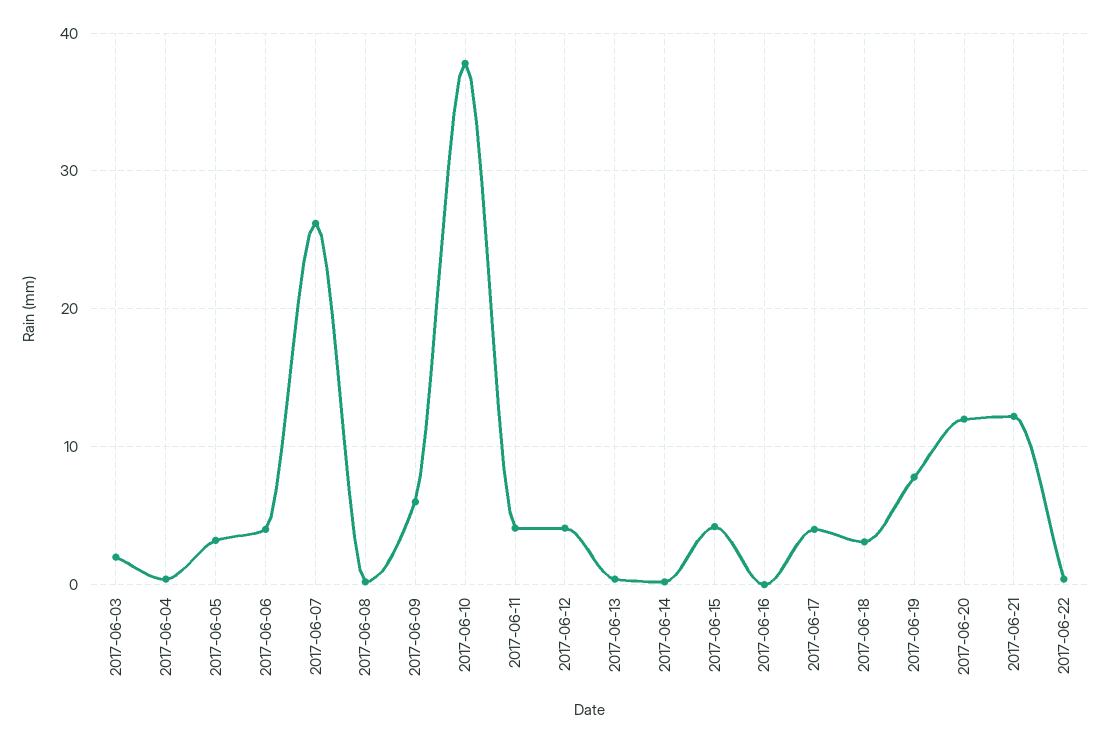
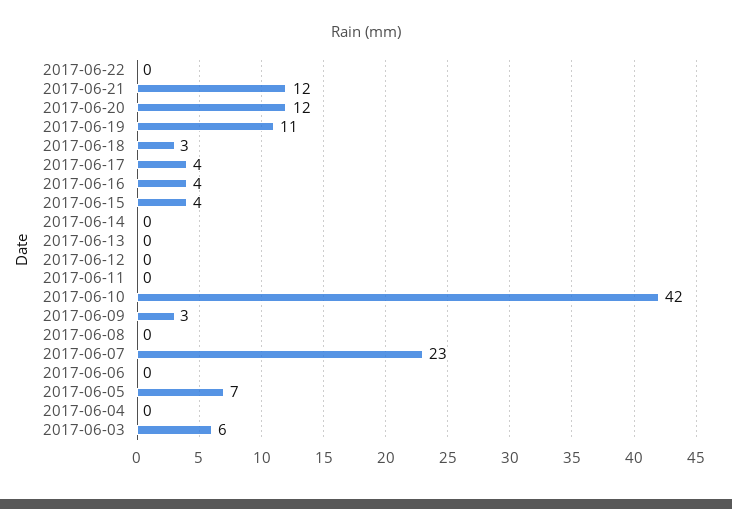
2017-06-03: 2 -> 6
2017-06-05: 3 -> 7
2017-06-06: 4 -> 0
2017-06-07: 26 -> 23
2017-06-09: 6 -> 3
2017-06-10: 38 -> 42
2017-06-11: 4 -> 0
2017-06-12: 4 -> 0
2017-06-16: 0 -> 4
2017-06-19: 8 -> 11

